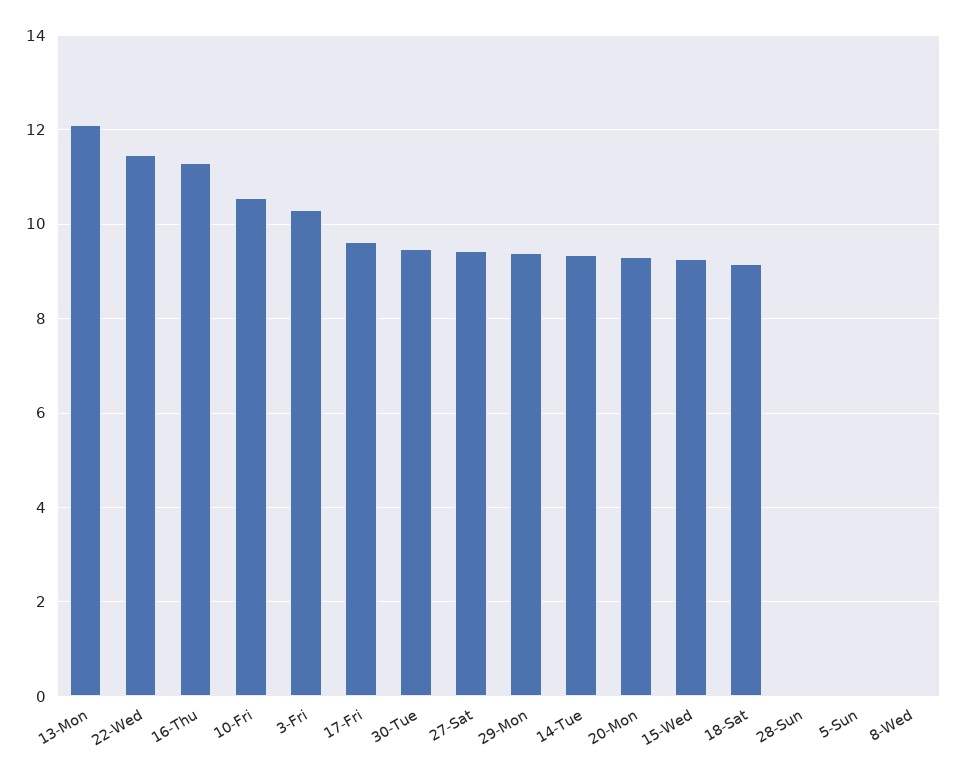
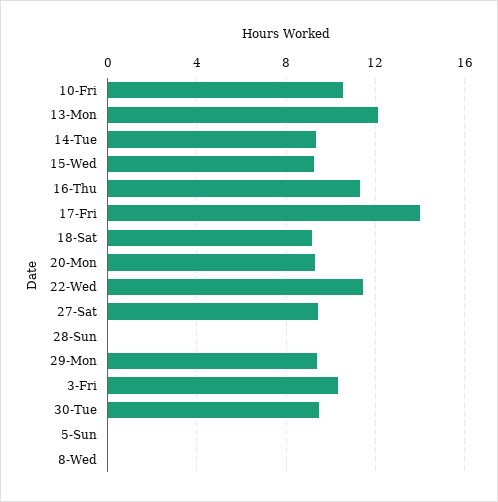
17-Fri: 9.6 -> 14

